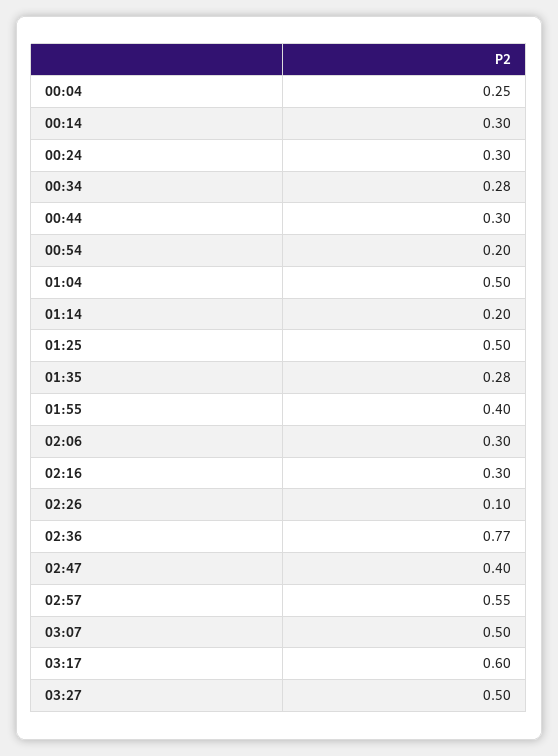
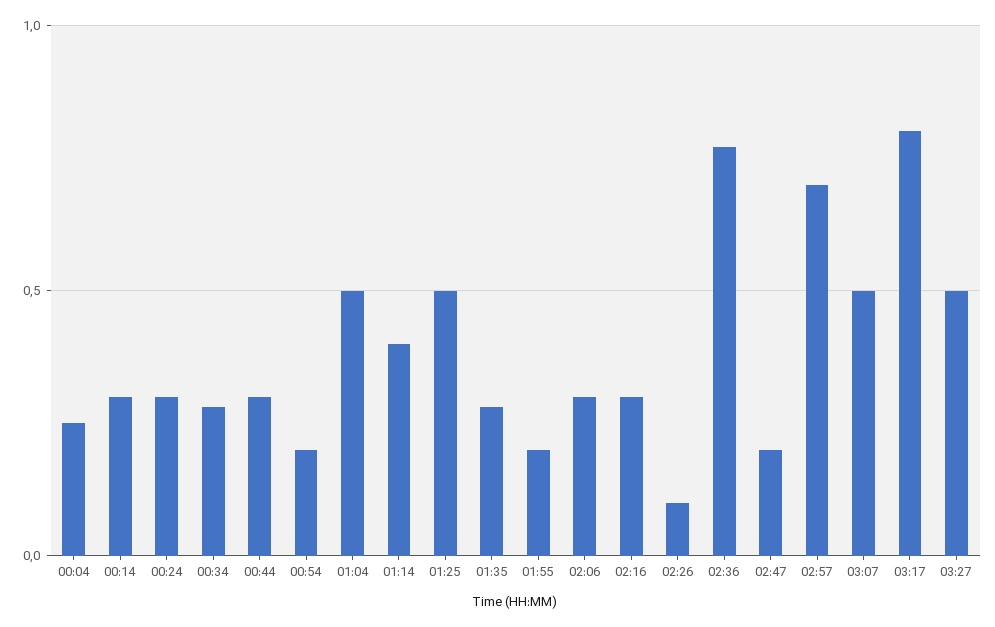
01:14: 0.2 -> 0.4
01:55: 0.4 -> 0.2
02:47: 0.4 -> 0.2
02:57: 0.55 -> 0.7
03:17: 0.6 -> 0.8

